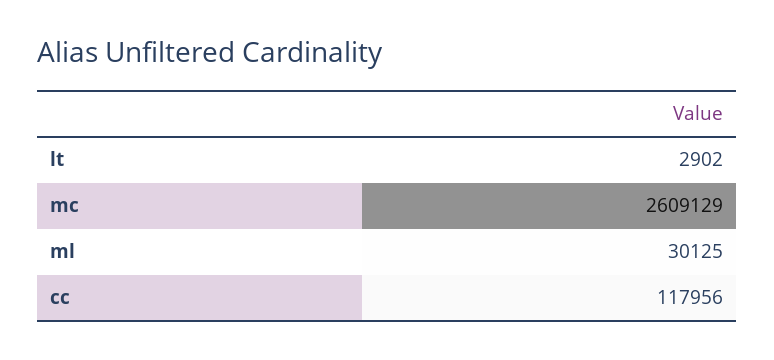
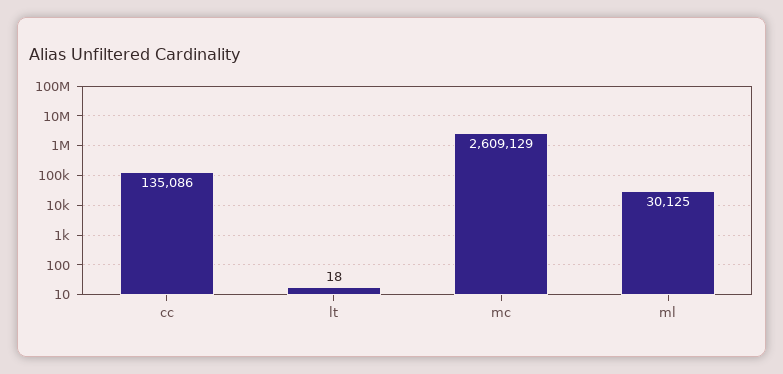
lt: 2902 -> 18
cc: 117956 -> 135086

